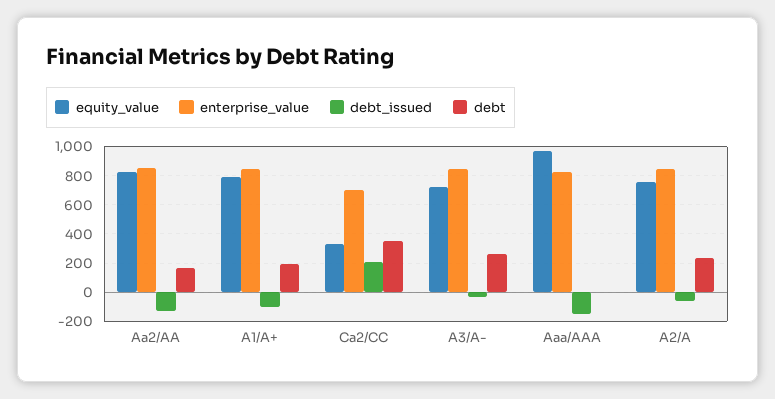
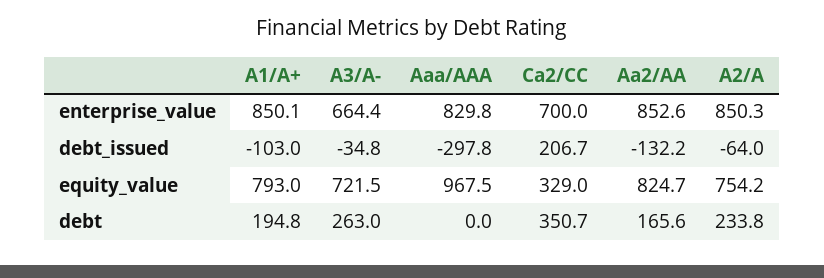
enterprise_value, A3/A-: 850 -> 664.4
debt_issued, Aaa/AAA: -150 -> -297.8

